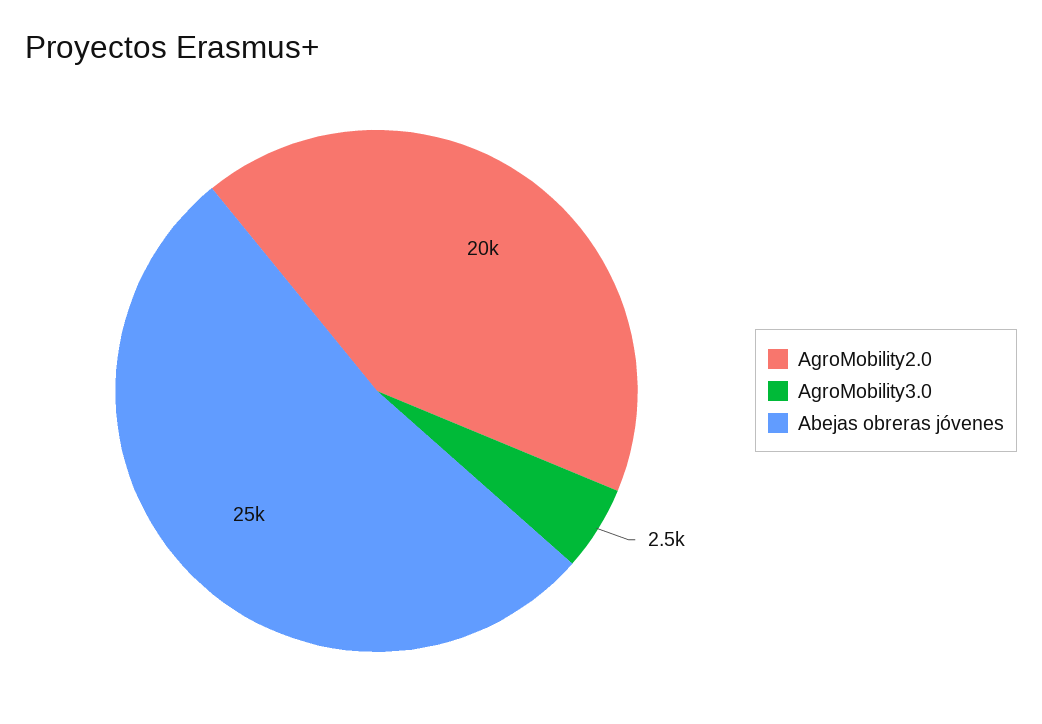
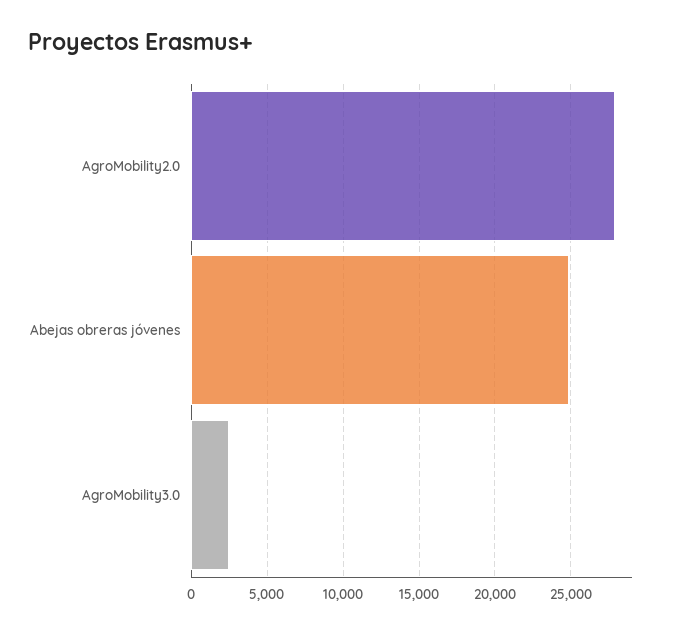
AgroMobility2.0: 20000 -> 28000

